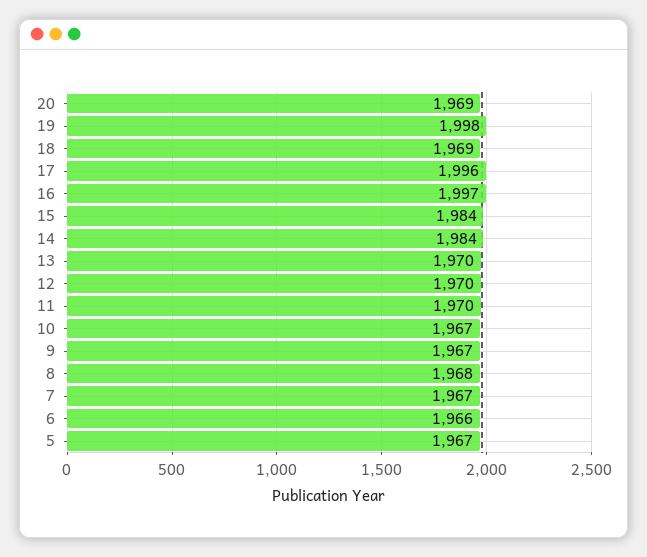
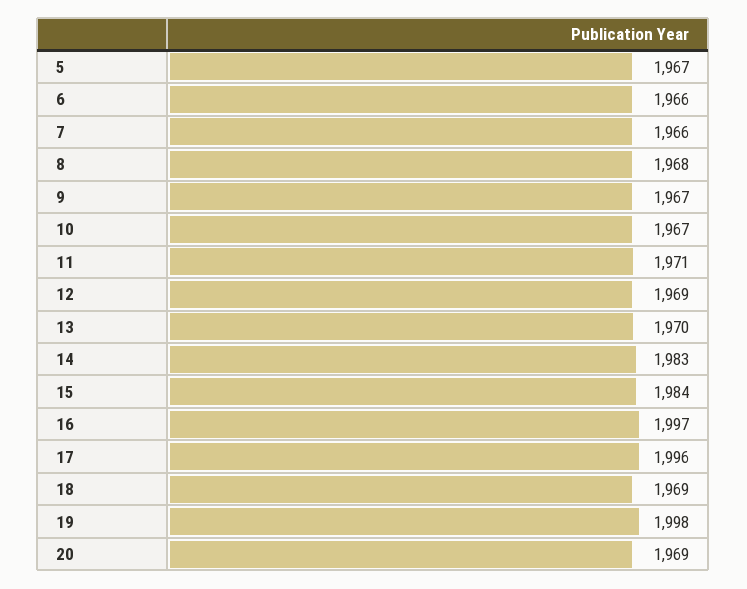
14: 1984 -> 1983
12: 1970 -> 1969
11: 1970 -> 1971
7: 1967 -> 1966

